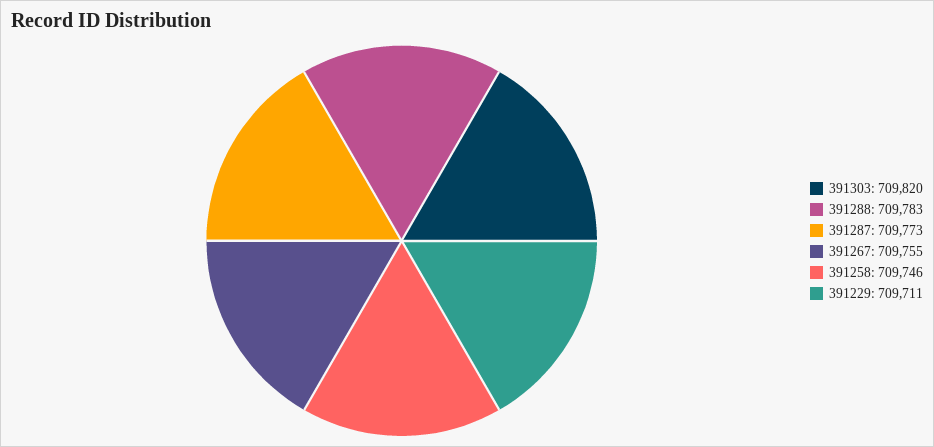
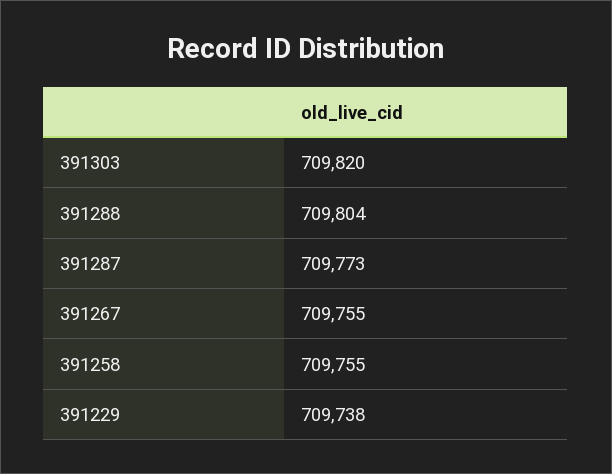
391288: 709783 -> 709804
391258: 709746 -> 709755
391229: 709711 -> 709738

